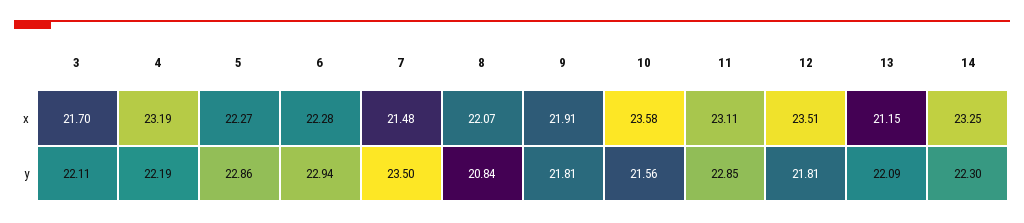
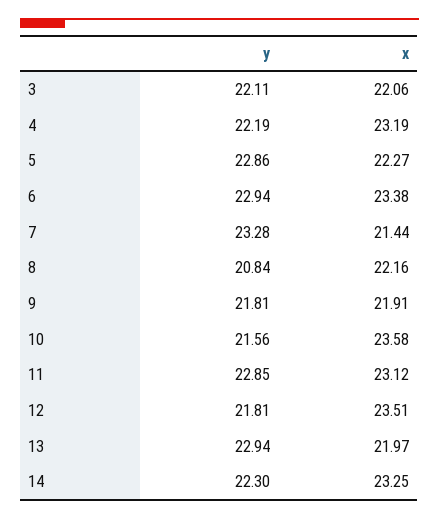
3, x: 21.7 -> 22.06
6, x: 22.28 -> 23.38
7, x: 21.48 -> 21.44
8, x: 22.07 -> 22.16
11, x: 23.11 -> 23.12
13, x: 21.15 -> 21.97
7, y: 23.5 -> 23.28
13, y: 22.09 -> 22.94

